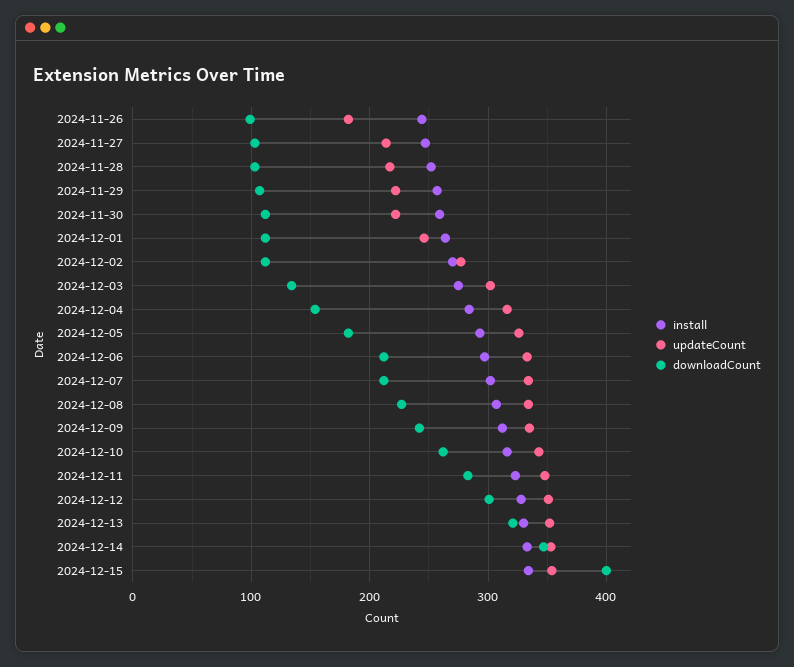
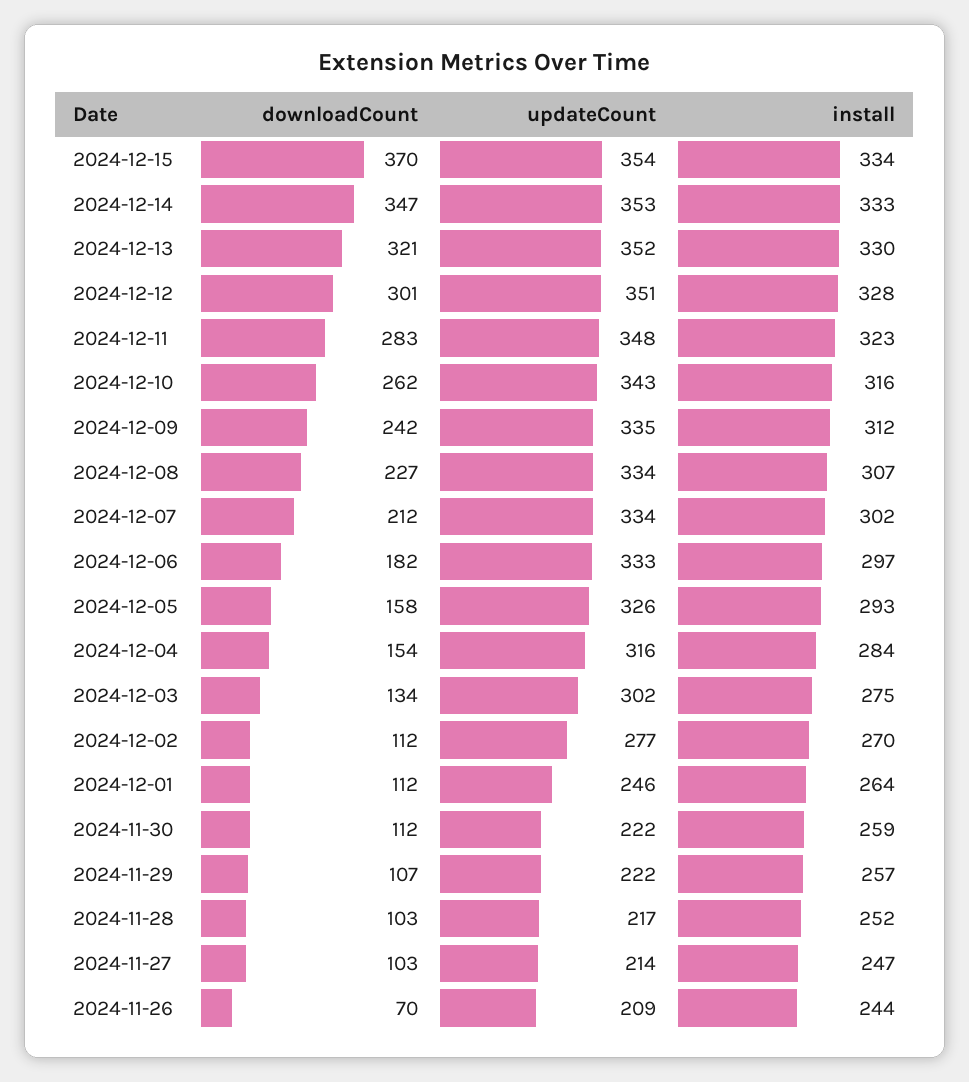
updateCount, 2024-11-26: 180 -> 209
downloadCount, 2024-11-26: 100 -> 70
downloadCount, 2024-12-05: 180 -> 158
downloadCount, 2024-12-06: 210 -> 182
downloadCount, 2024-12-15: 400 -> 370

